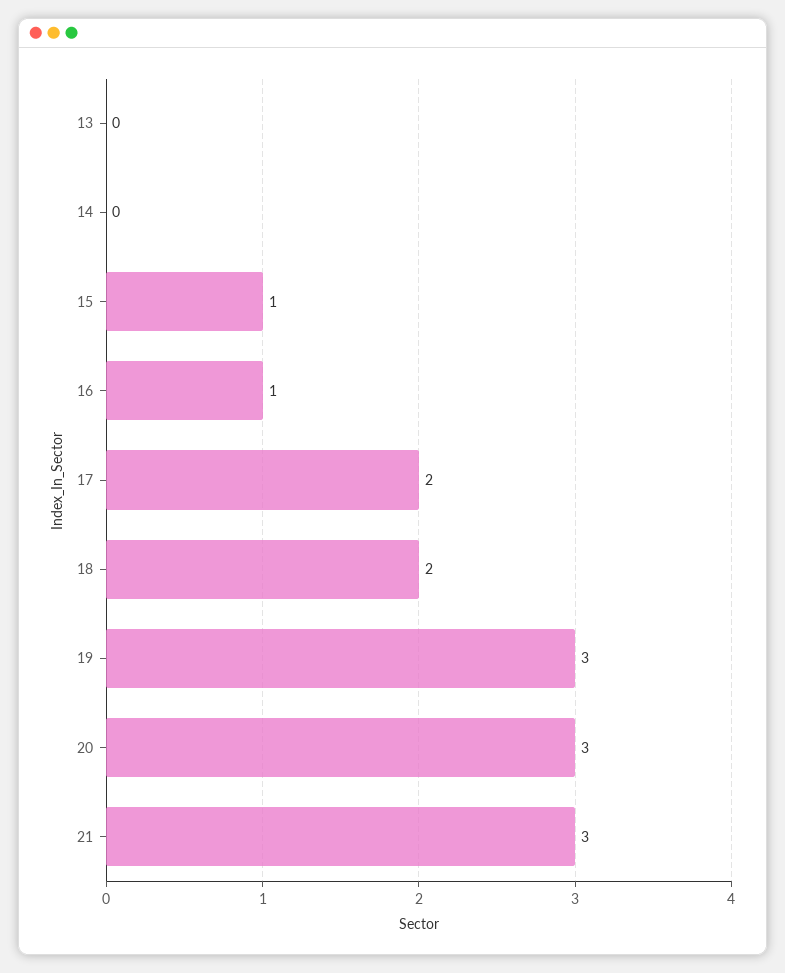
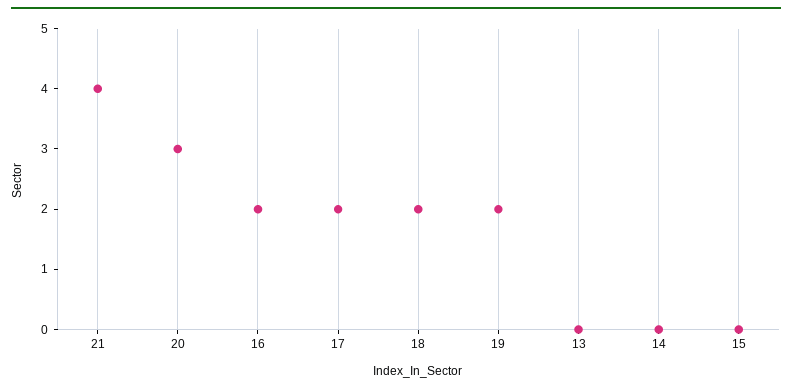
15: 1 -> 0
16: 1 -> 2
19: 3 -> 2
21: 3 -> 4

